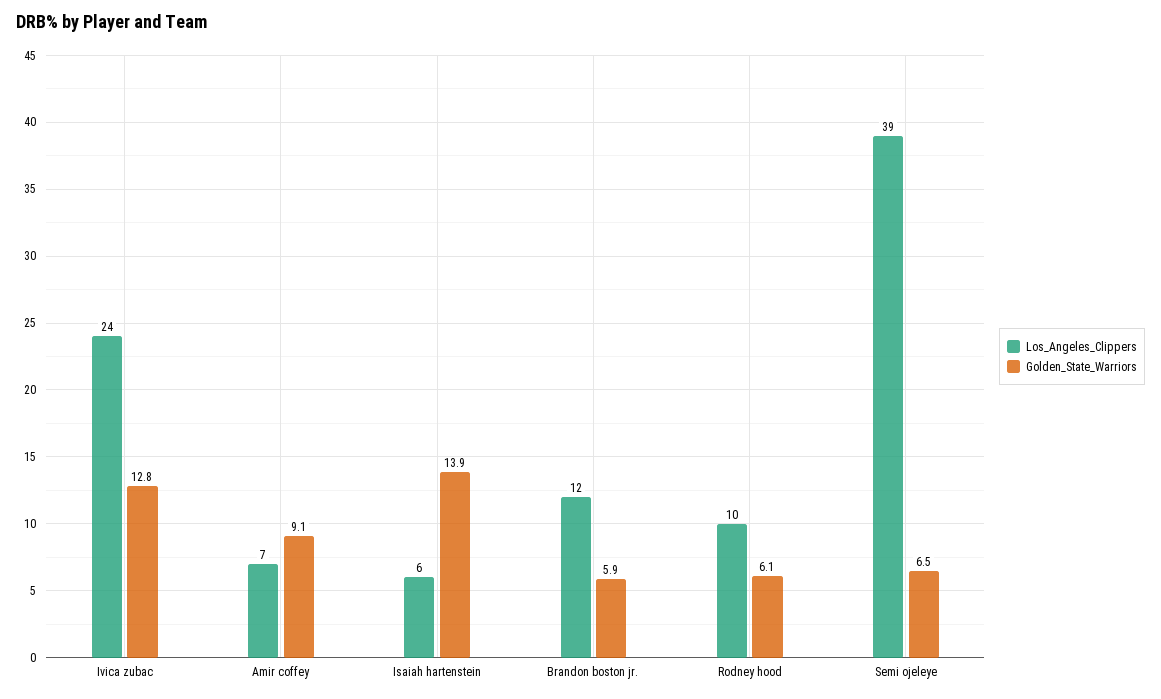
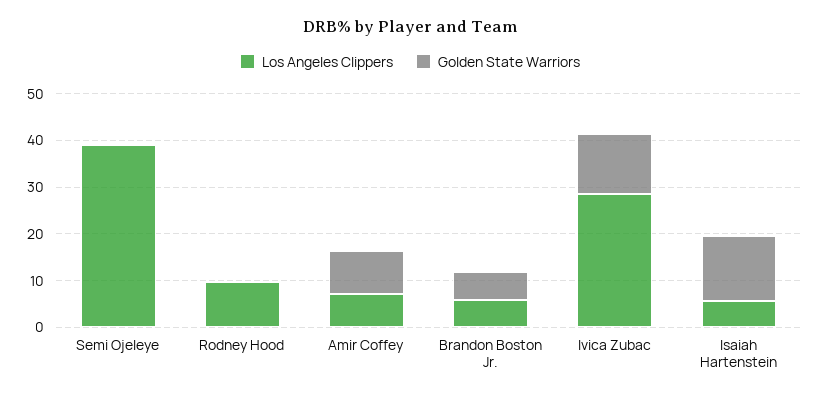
Los_Angeles_Clippers, Ivica zubac: 24 -> 28
Los_Angeles_Clippers, Brandon boston jr.: 12 -> 6
Golden_State_Warriors, Rodney hood: 6.1 -> 0
Golden_State_Warriors, Semi ojeleye: 6.5 -> 0

